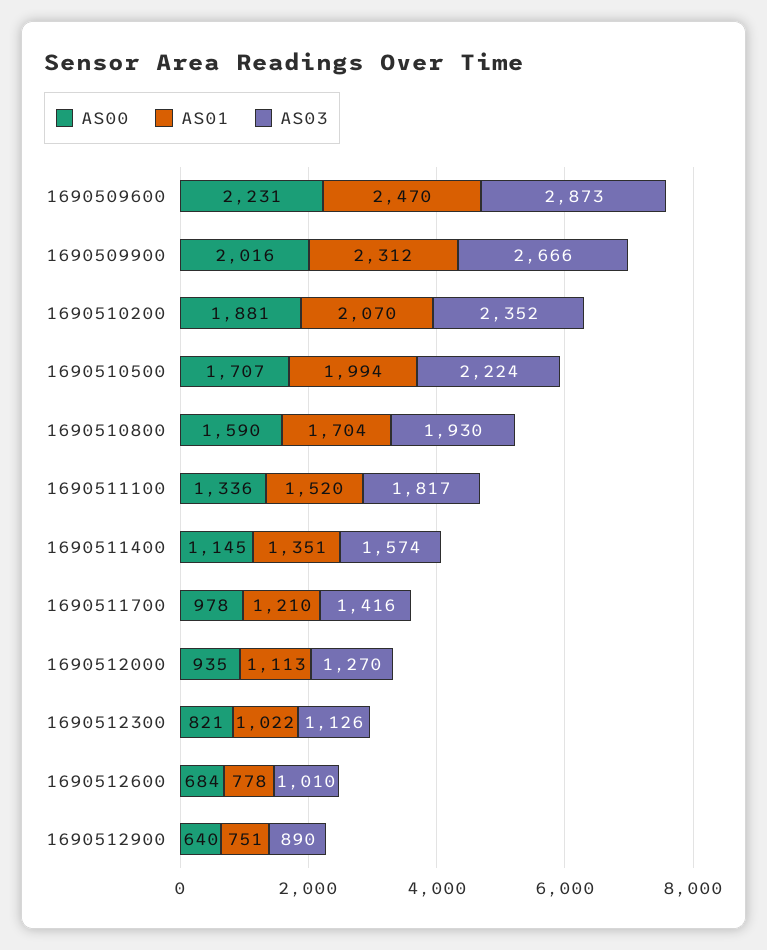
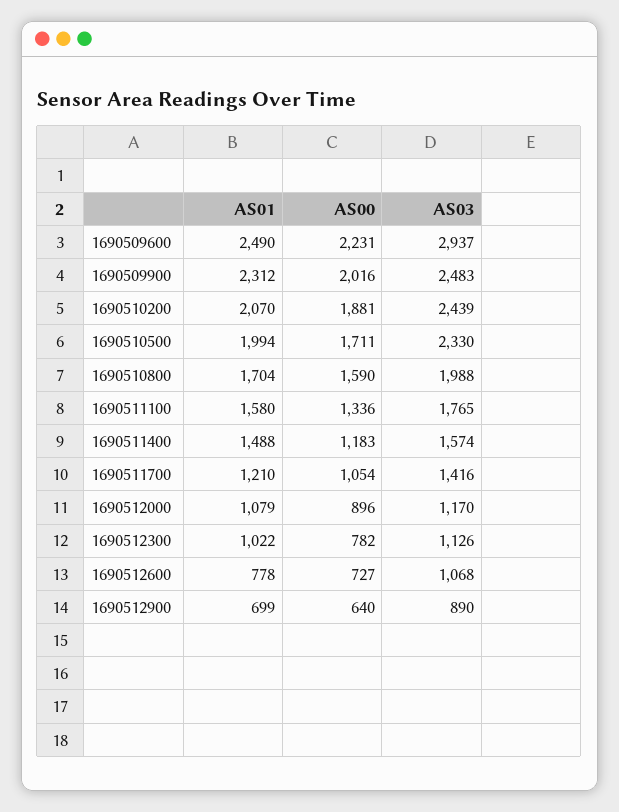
AS01, 1690509600: 2470 -> 2490
AS03, 1690509600: 2873 -> 2937
AS03, 1690509900: 2666 -> 2483
AS03, 1690510200: 2352 -> 2439
AS00, 1690510500: 1707 -> 1711
AS03, 1690510500: 2224 -> 2330
AS03, 1690510800: 1930 -> 1988
AS01, 1690511100: 1520 -> 1580
AS03, 1690511100: 1817 -> 1765
AS00, 1690511400: 1145 -> 1183
AS01, 1690511400: 1351 -> 1488
AS00, 1690511700: 978 -> 1054
AS00, 1690512000: 935 -> 896
AS01, 1690512000: 1113 -> 1079
AS03, 1690512000: 1270 -> 1170
AS00, 1690512300: 821 -> 782
AS00, 1690512600: 684 -> 727
AS03, 1690512600: 1010 -> 1068
AS01, 1690512900: 751 -> 699

